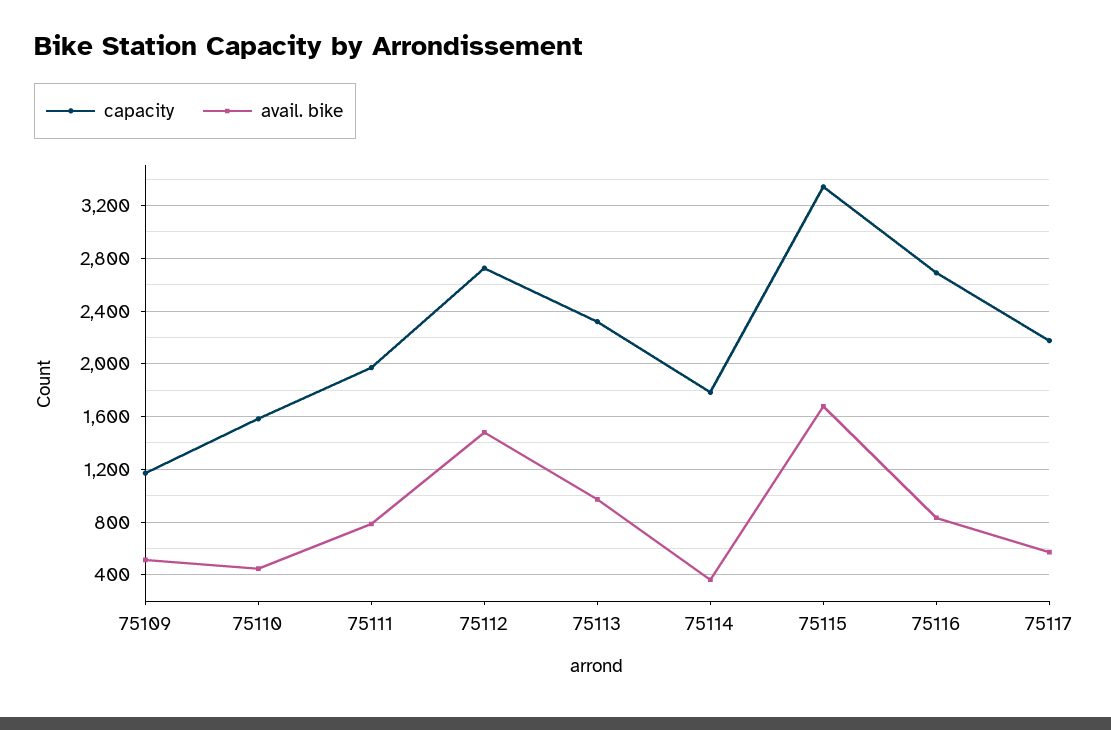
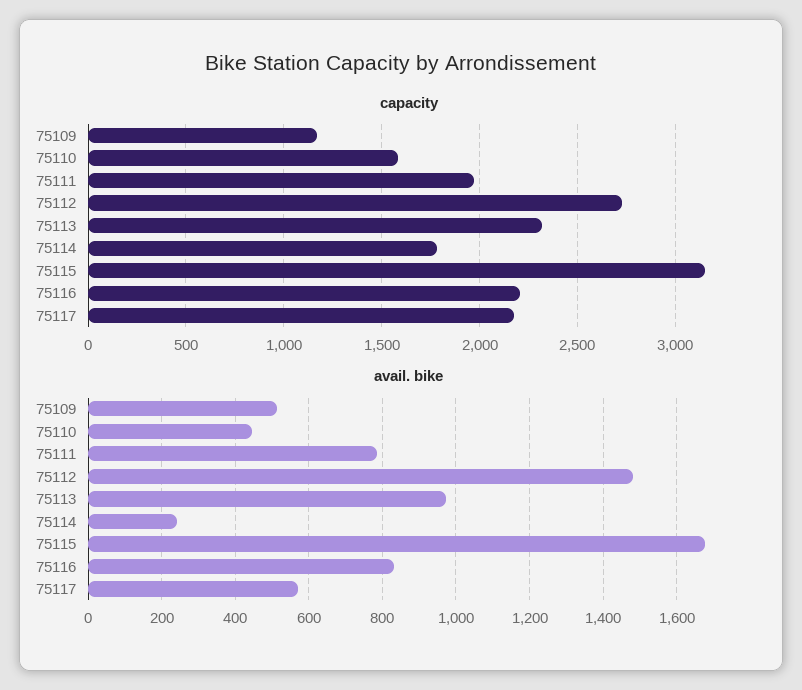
avail. bike, 75114: 350 -> 240
capacity, 75115: 3350 -> 3150
capacity, 75116: 2700 -> 2200

